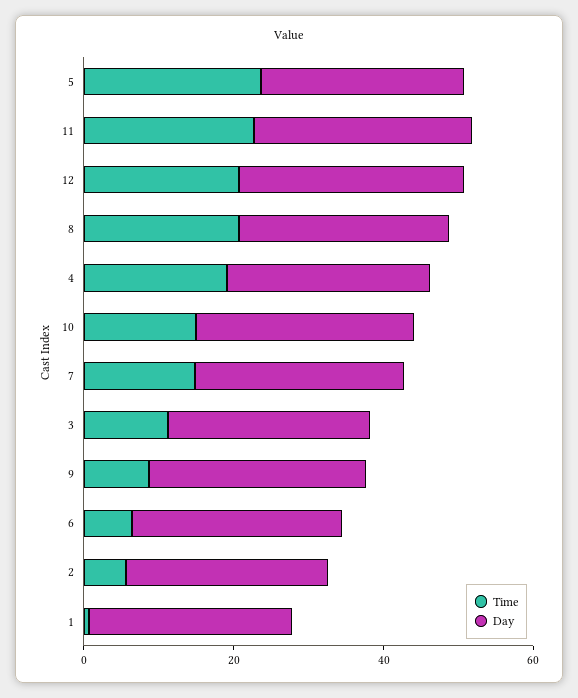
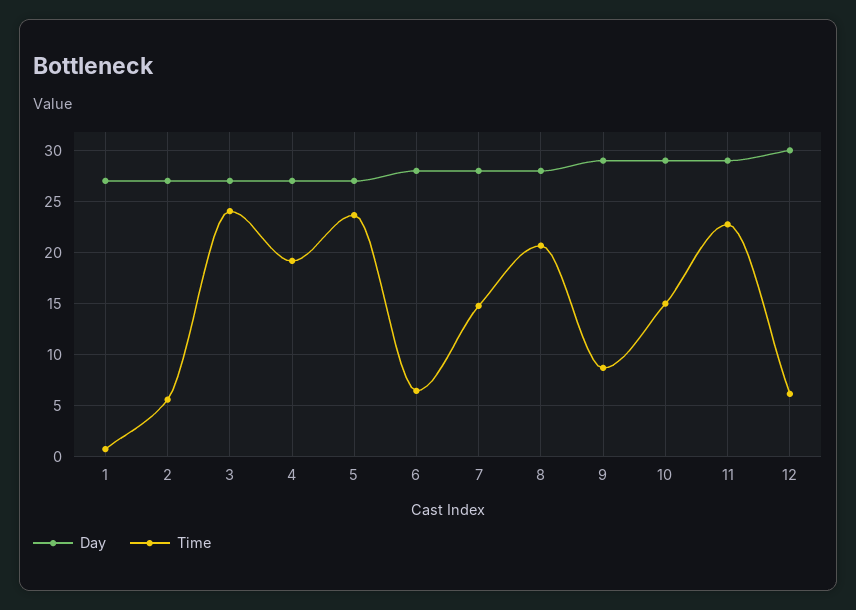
Time, 12: 20 -> 6
Time, 3: 10 -> 24

